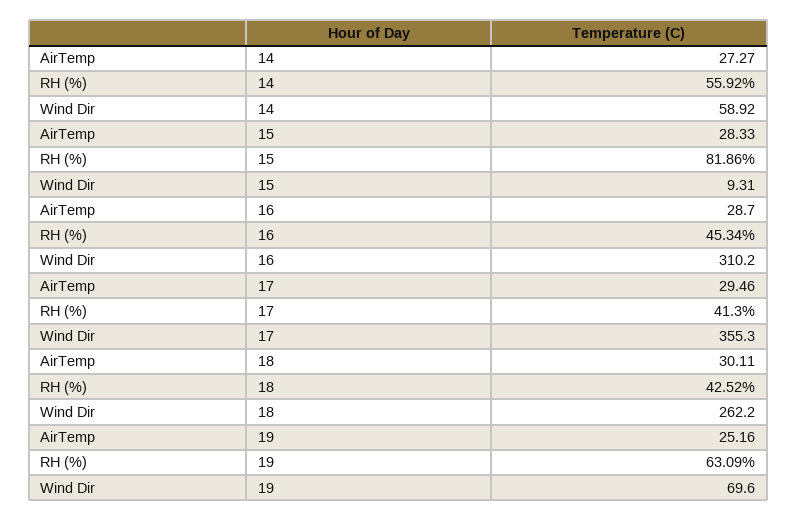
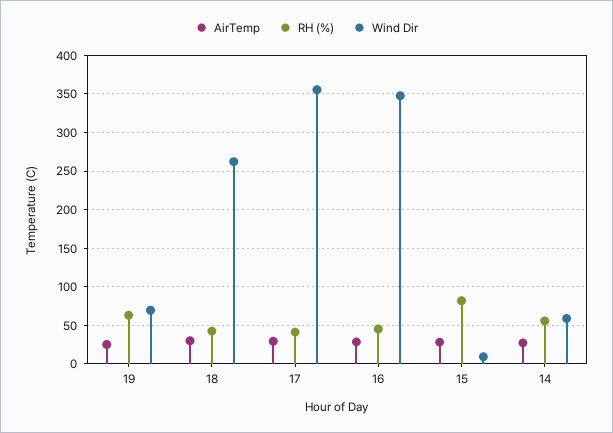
Wind Dir, 16: 310.2 -> 350

